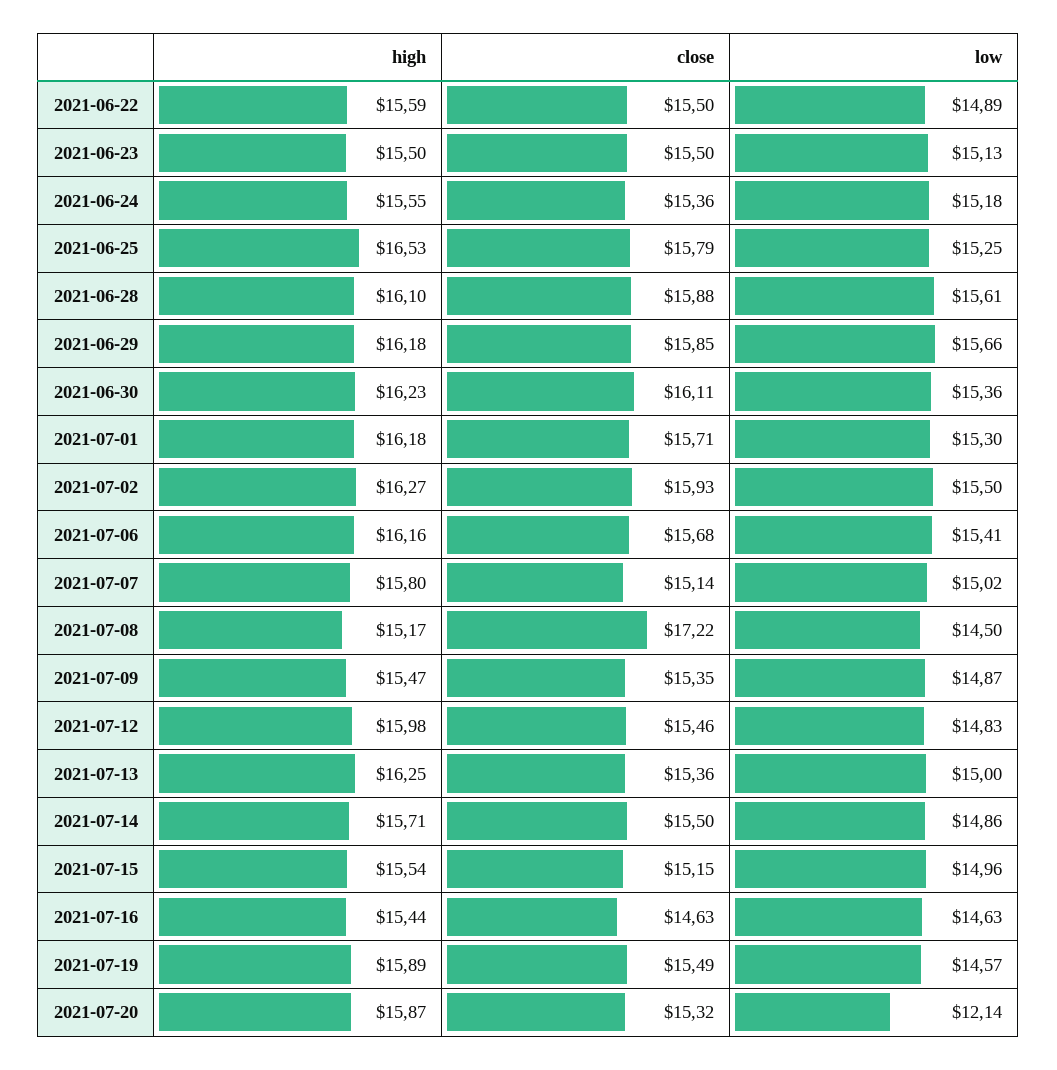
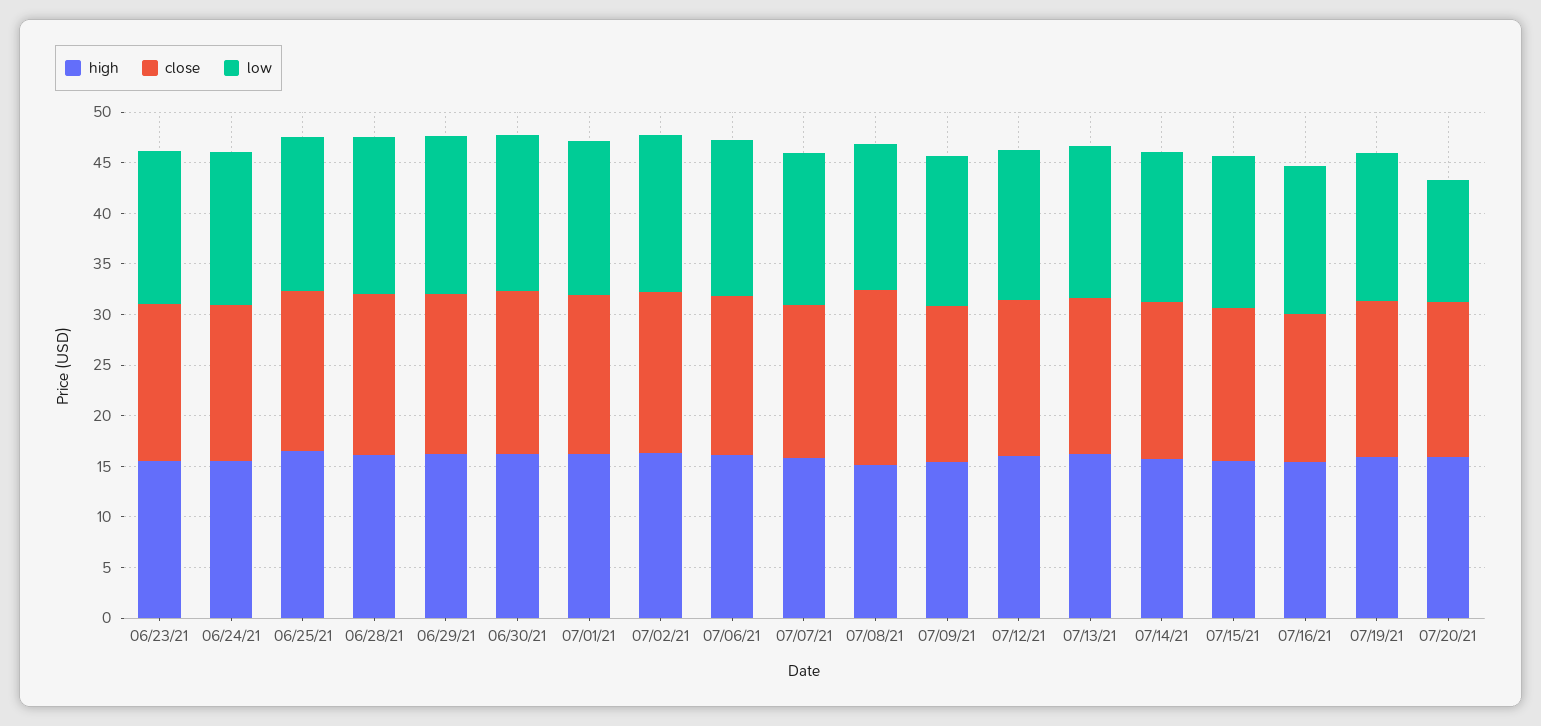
high, 2021-06-22: 15.59 -> none
close, 2021-06-22: 15.5 -> none
low, 2021-06-22: 14.89 -> none

